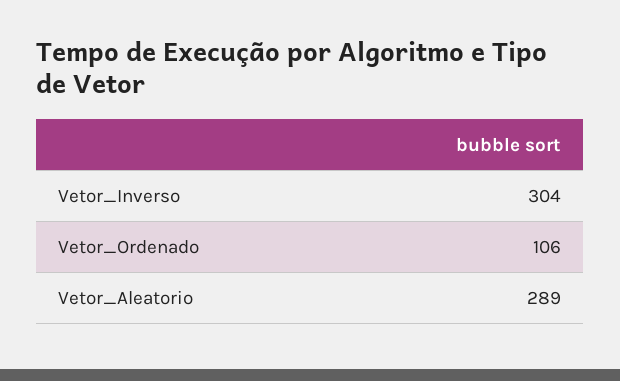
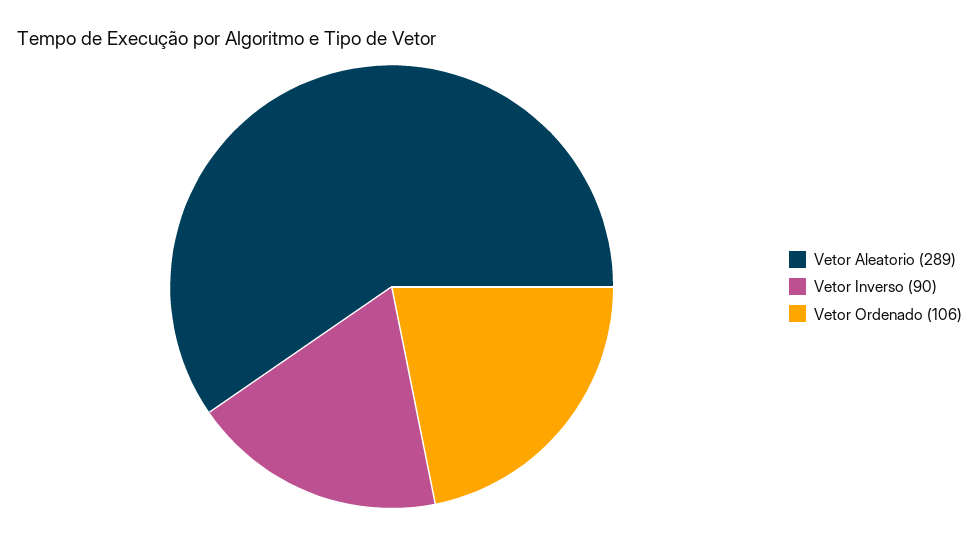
Vetor_Inverso: 304 -> 90

